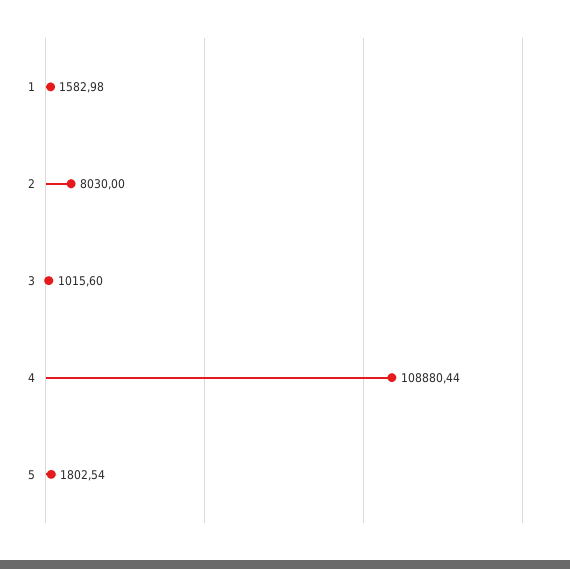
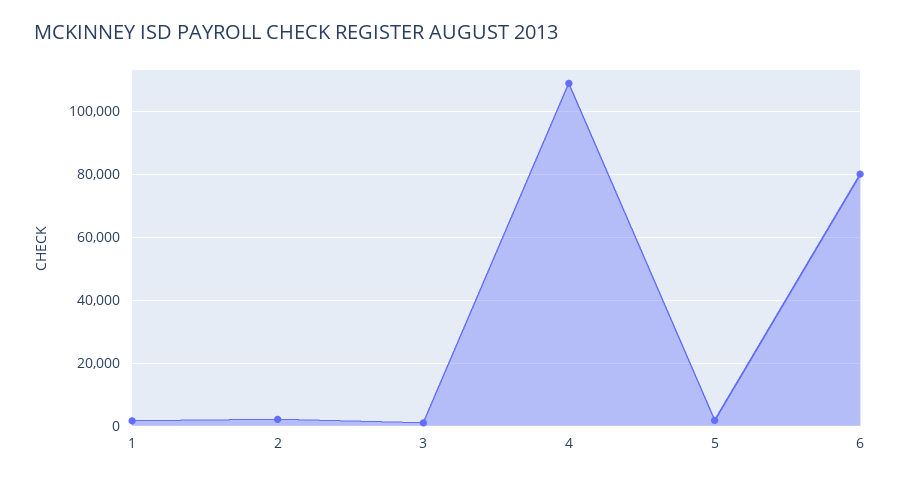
2: 8030 -> 2000
6: none -> 80000

